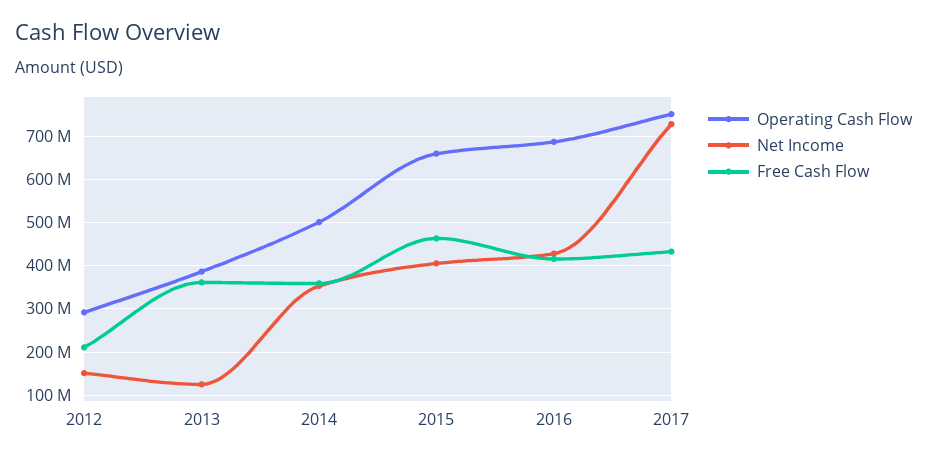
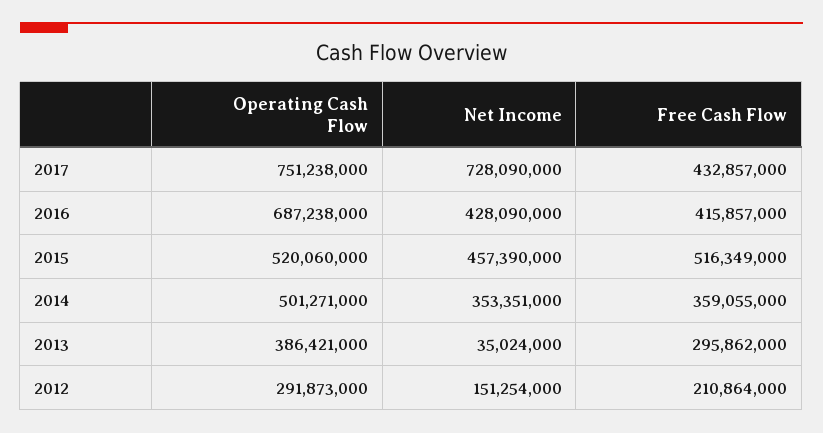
Net Income, 2013: 120000000 -> 35024000
Free Cash Flow, 2013: 360000000 -> 295862000
Operating Cash Flow, 2015: 660000000 -> 520060000
Net Income, 2015: 400000000 -> 457390000
Free Cash Flow, 2015: 460000000 -> 516349000

